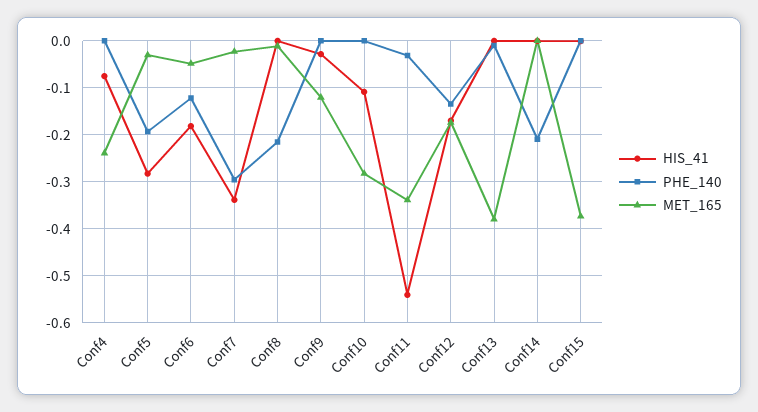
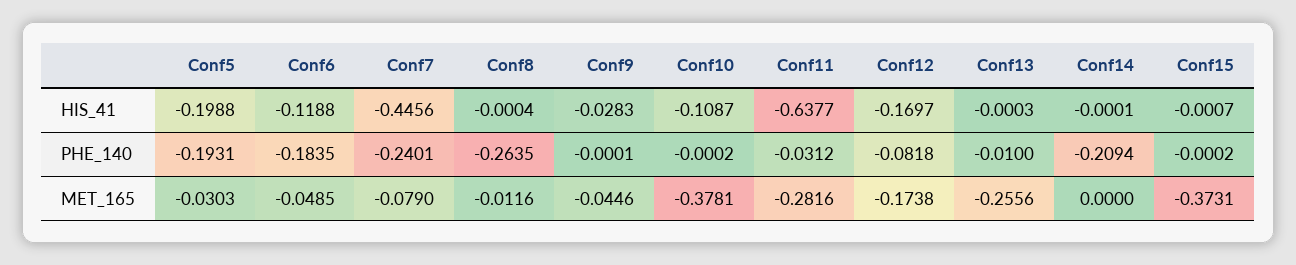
HIS_41, Conf4: -0.08 -> none
PHE_140, Conf4: 0 -> none
MET_165, Conf4: -0.24 -> none
HIS_41, Conf5: -0.28 -> -0.1988
HIS_41, Conf6: -0.18 -> -0.1188
PHE_140, Conf6: -0.12 -> -0.1835
HIS_41, Conf7: -0.34 -> -0.4456
PHE_140, Conf7: -0.3 -> -0.2401
MET_165, Conf7: -0.02 -> -0.079
PHE_140, Conf8: -0.22 -> -0.2635
MET_165, Conf9: -0.12 -> -0.0446
MET_165, Conf10: -0.28 -> -0.3781
HIS_41, Conf11: -0.54 -> -0.6377
MET_165, Conf11: -0.34 -> -0.2816
PHE_140, Conf12: -0.14 -> -0.0818
MET_165, Conf13: -0.38 -> -0.2556

